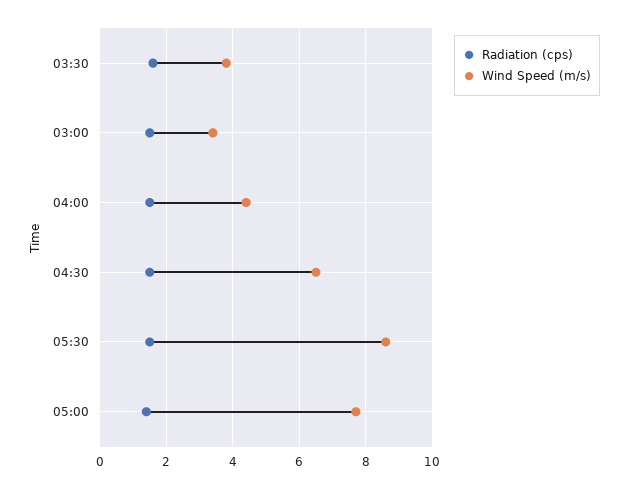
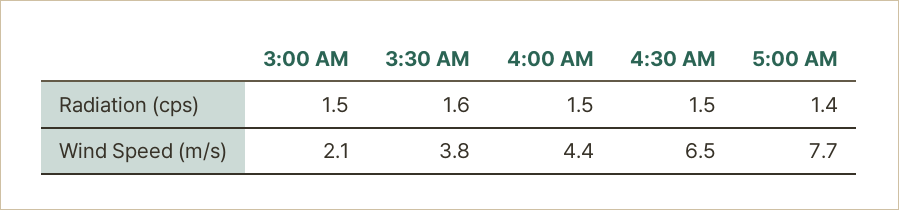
Wind Speed (m/s), 03:00: 3.5 -> 2.1
Radiation (cps), 05:30: 1.5 -> none
Wind Speed (m/s), 05:30: 8.5 -> none

